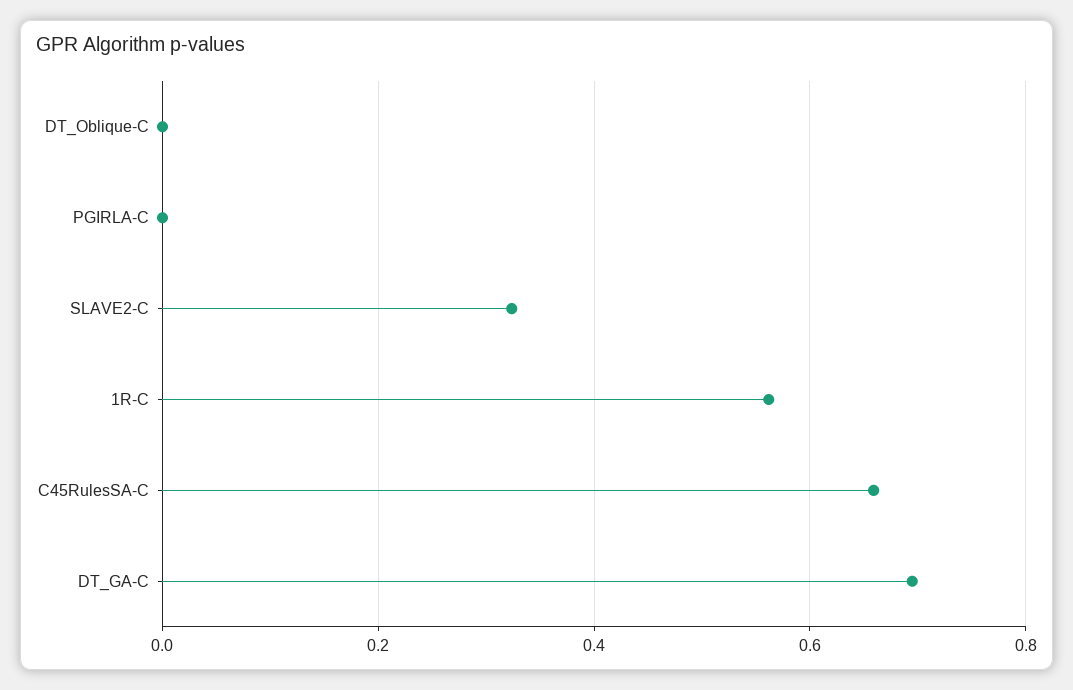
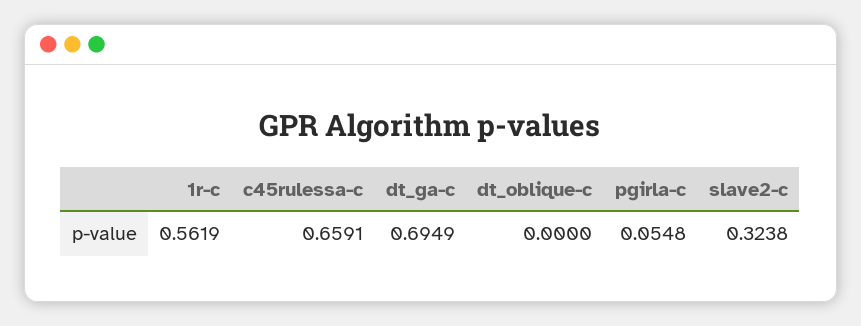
PGIRLA-C: 0 -> 0.0548

